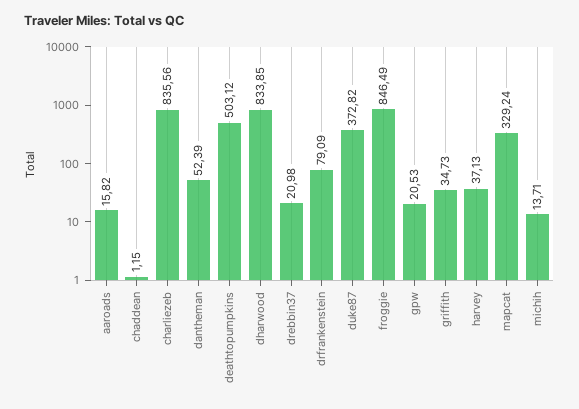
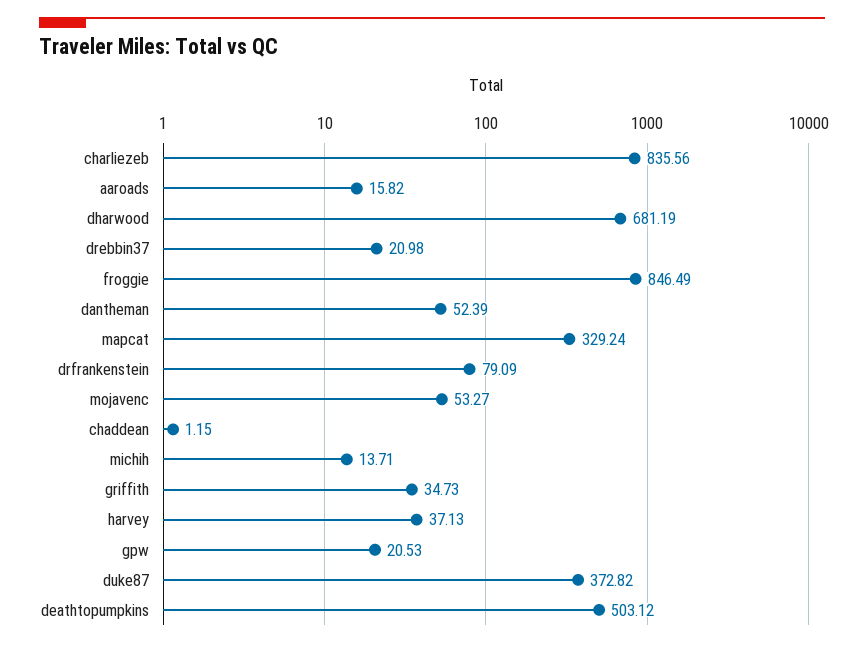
dharwood: 833.85 -> 681.19
mojavenc: none -> 53.27

